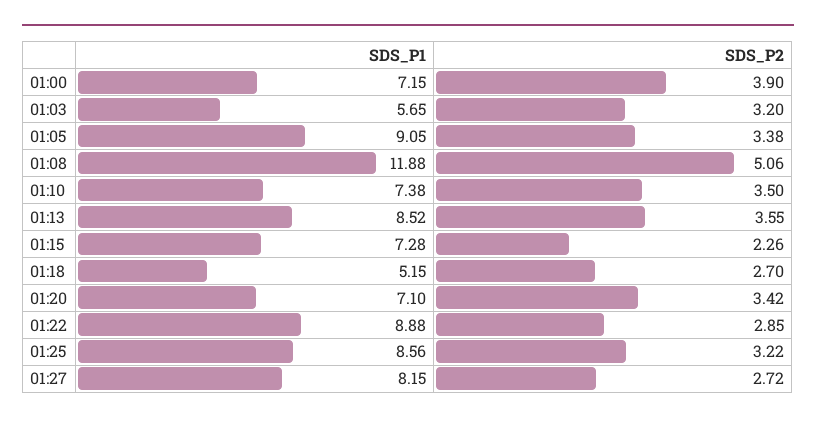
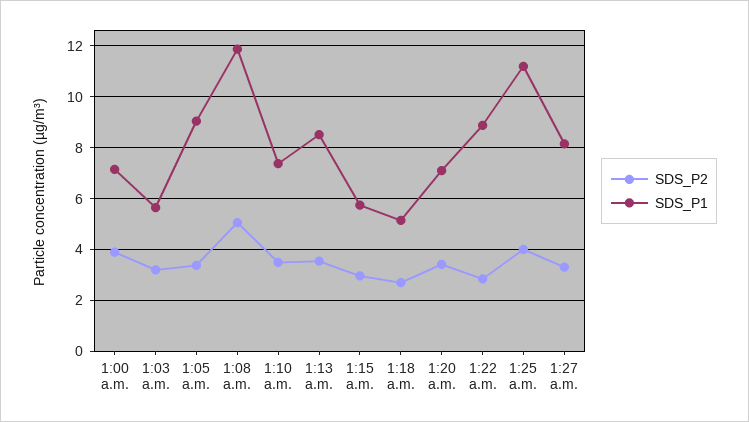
SDS_P1, 01:15: 7.28 -> 5.75
SDS_P2, 01:15: 2.26 -> 3
SDS_P1, 01:25: 8.56 -> 11.25
SDS_P2, 01:25: 3.22 -> 4
SDS_P2, 01:27: 2.72 -> 3.25

